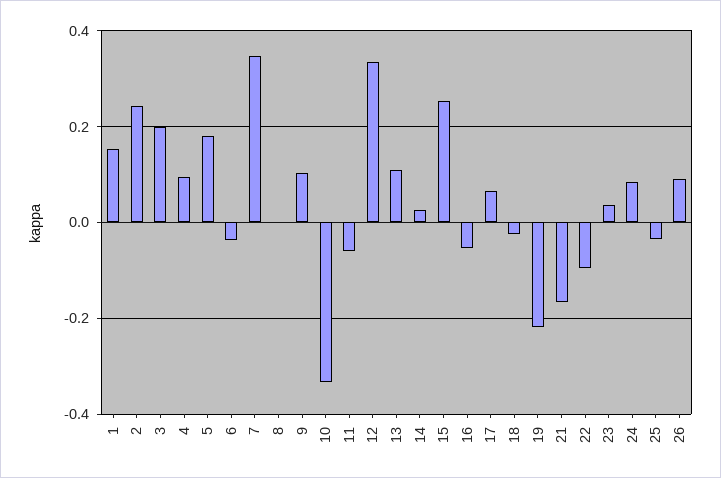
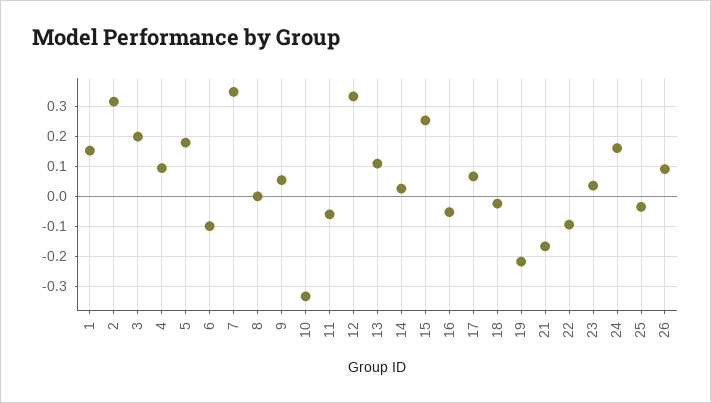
2: 0.24 -> 0.32
6: -0.04 -> -0.1
9: 0.1 -> 0.06
24: 0.08 -> 0.16

